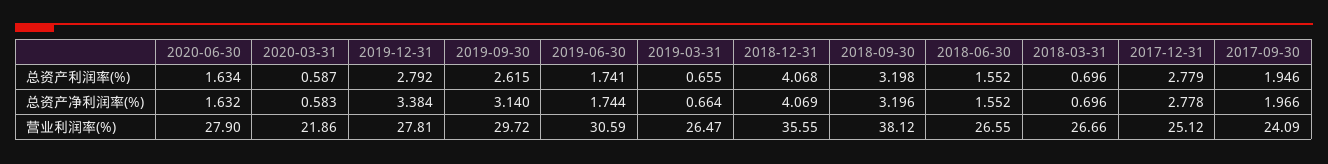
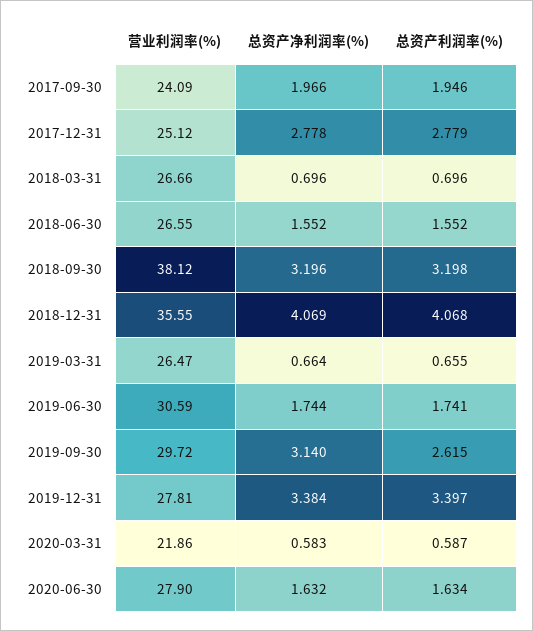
2019-12-31, 总资产利润率(%): 2.792 -> 3.397

